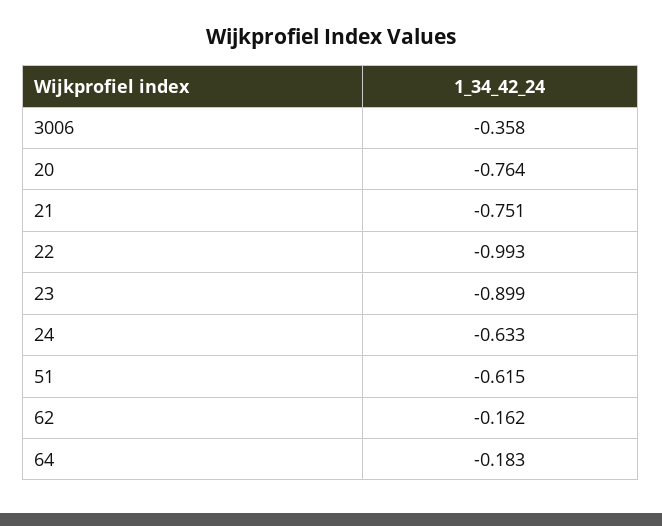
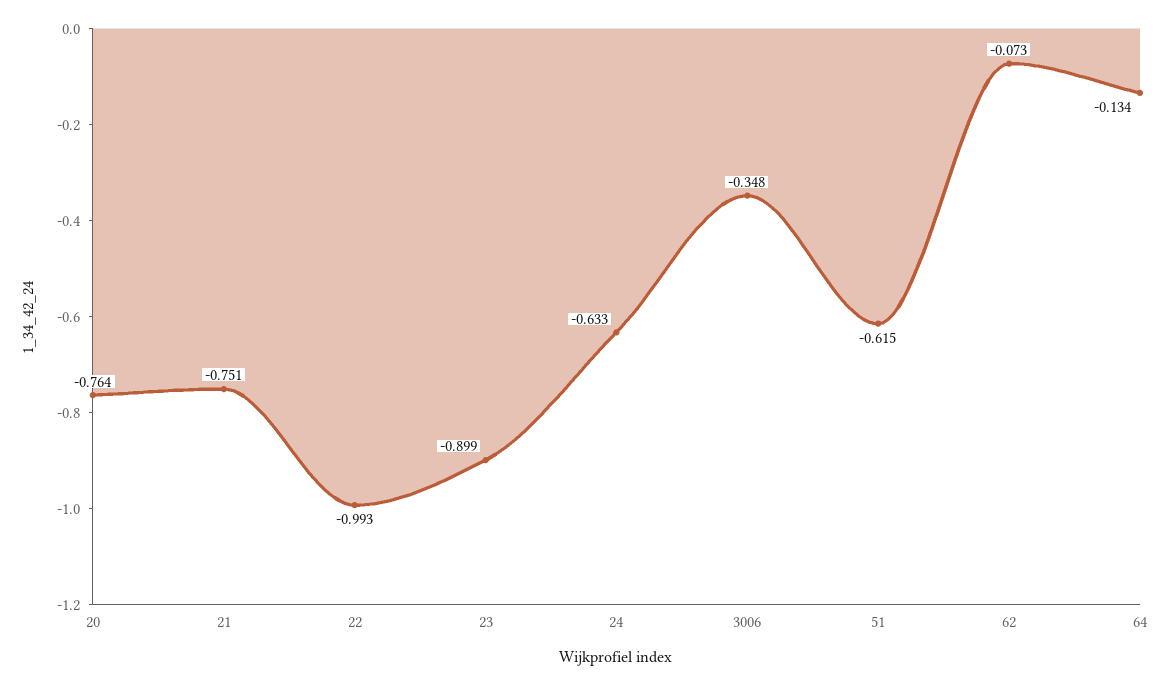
3006: -0.358 -> -0.348
62: -0.162 -> -0.073
64: -0.183 -> -0.134

